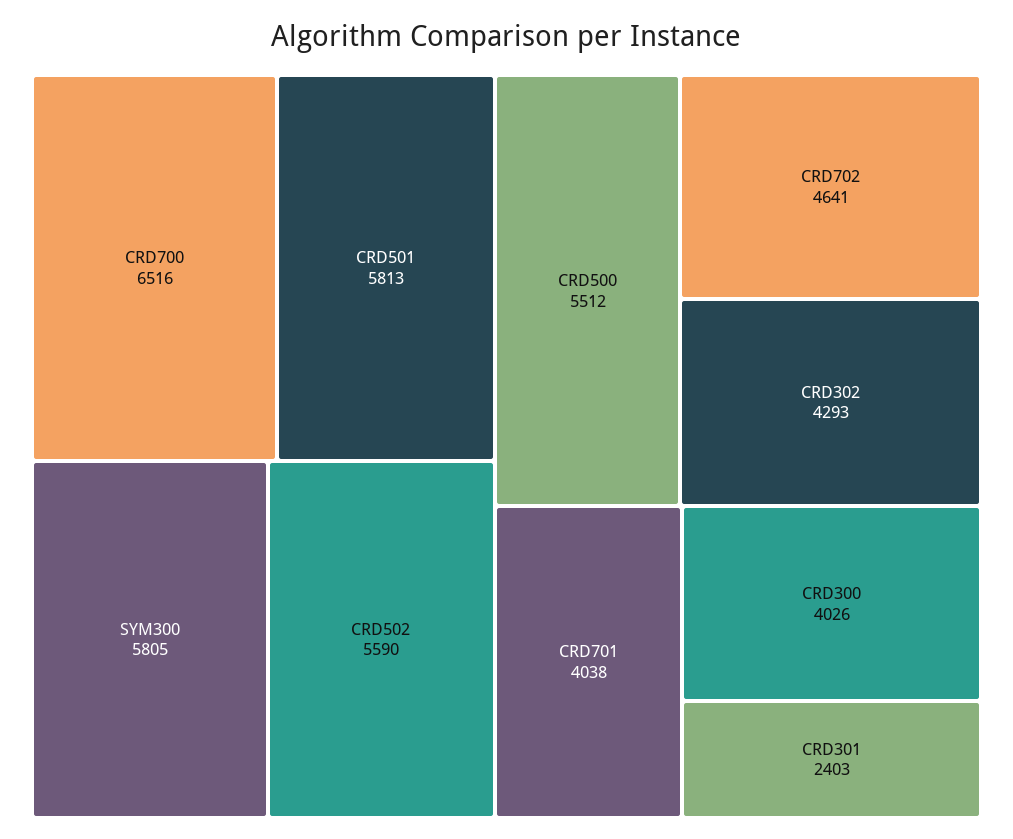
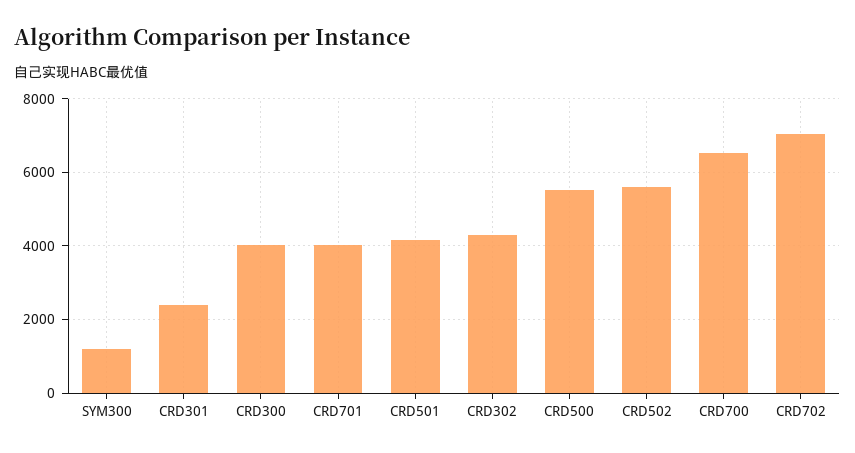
CRD501: 5813 -> 4200
SYM300: 5805 -> 1200
CRD702: 4641 -> 7000

